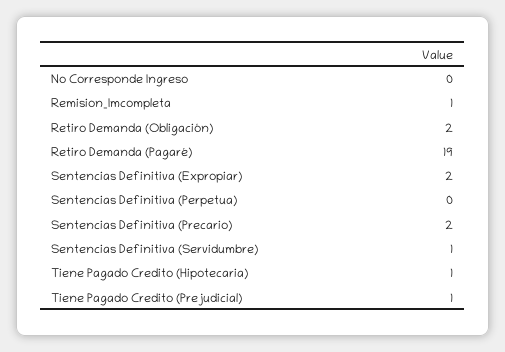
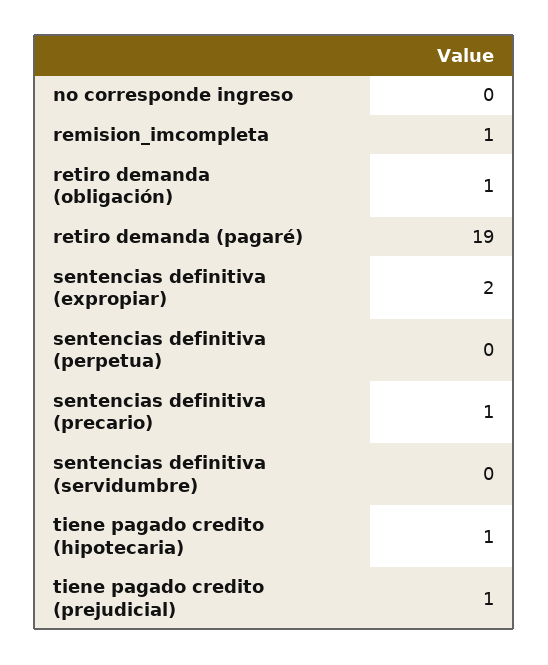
Retiro Demanda (Obligación): 2 -> 1
Sentencias Definitiva (Precario): 2 -> 1
Sentencias Definitiva (Servidumbre): 1 -> 0

